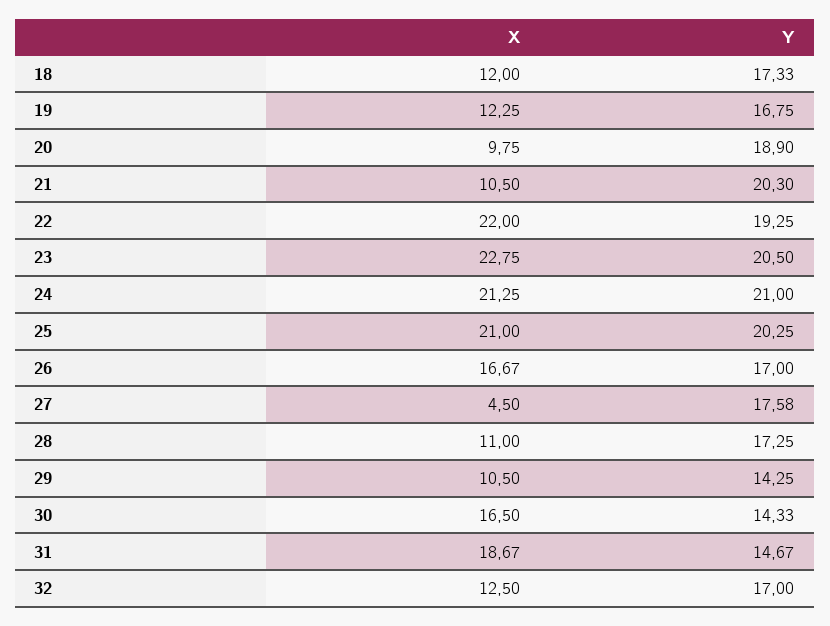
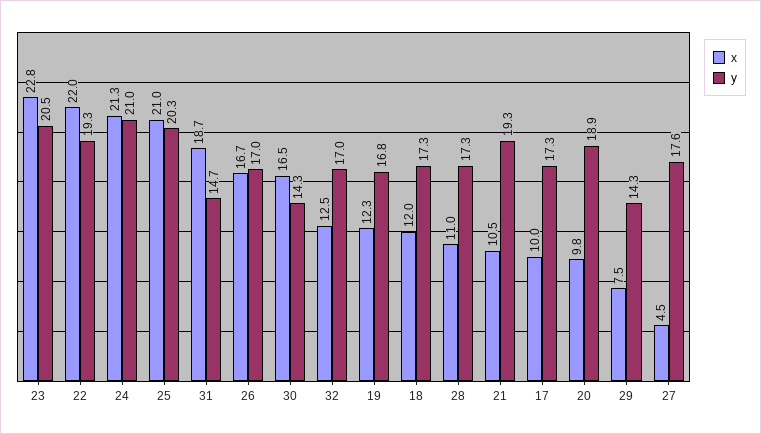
Y, 21: 20.3 -> 19.3
X, 29: 10.5 -> 7.5
X, 17: none -> 10
Y, 17: none -> 17.3

